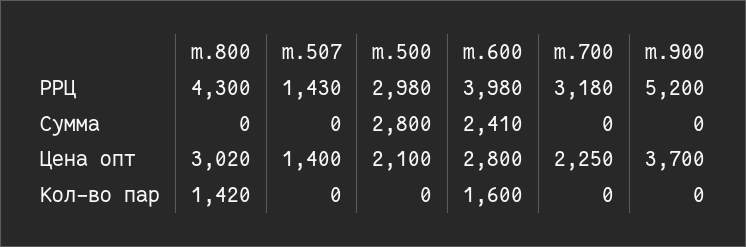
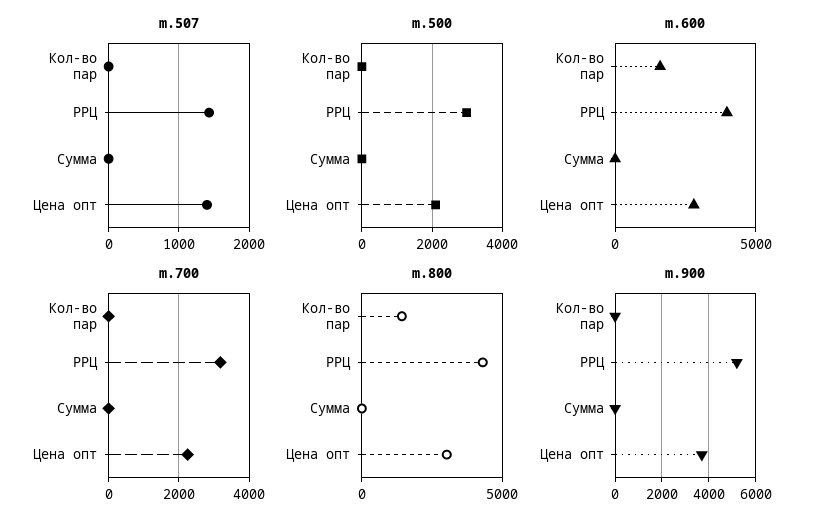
m.500, Сумма: 2800 -> 0
m.600, Сумма: 2410 -> 0

